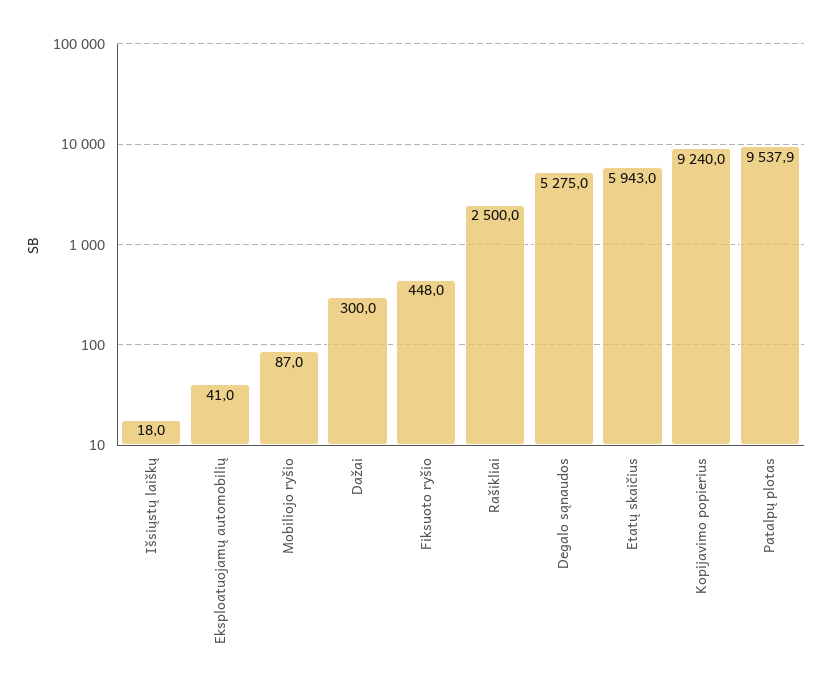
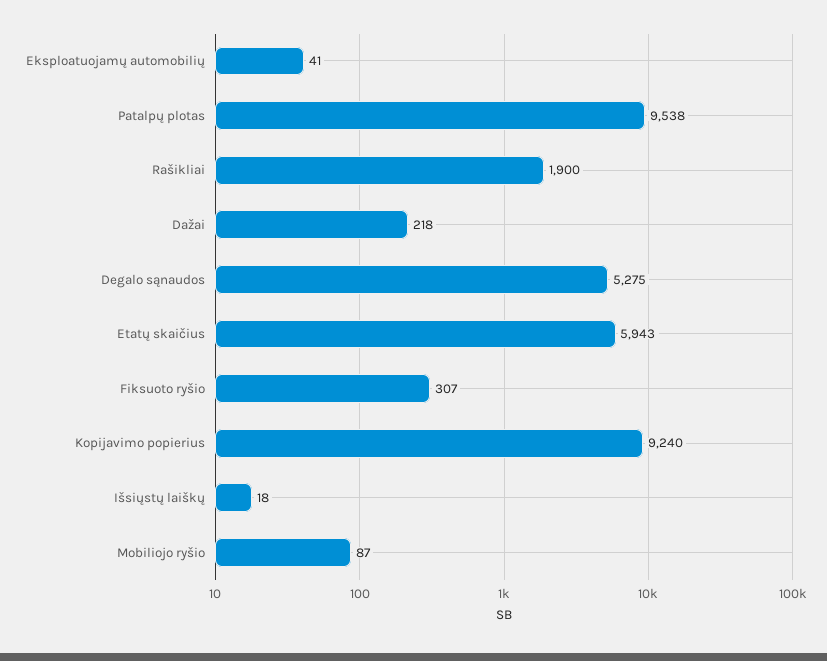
Dažai: 300 -> 218
Fiksuoto ryšio: 448 -> 307
Rašikliai: 2500 -> 1900

